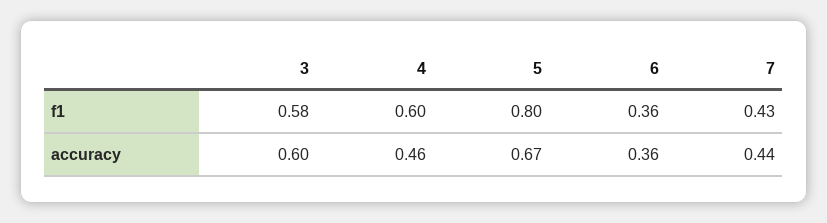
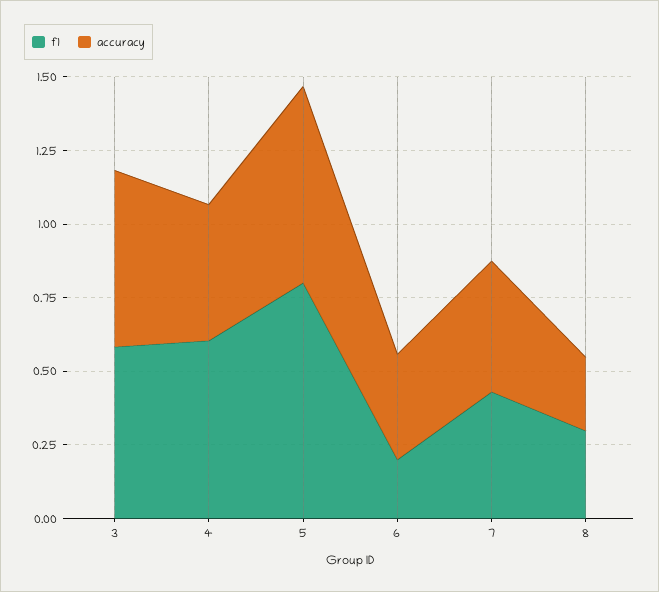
f1, 6: 0.36 -> 0.2
f1, 8: none -> 0.3
accuracy, 8: none -> 0.25

